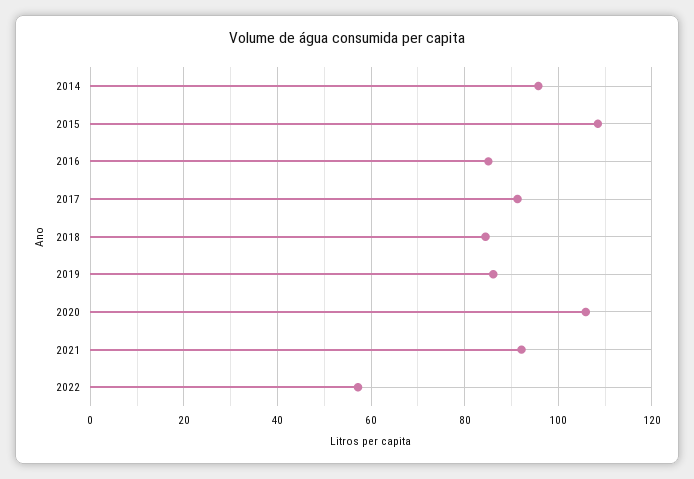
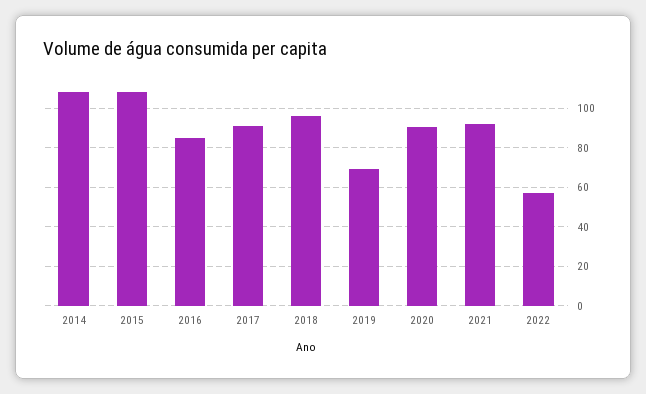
2014: 96 -> 110
2018: 84 -> 95
2019: 86 -> 70
2020: 106 -> 90

